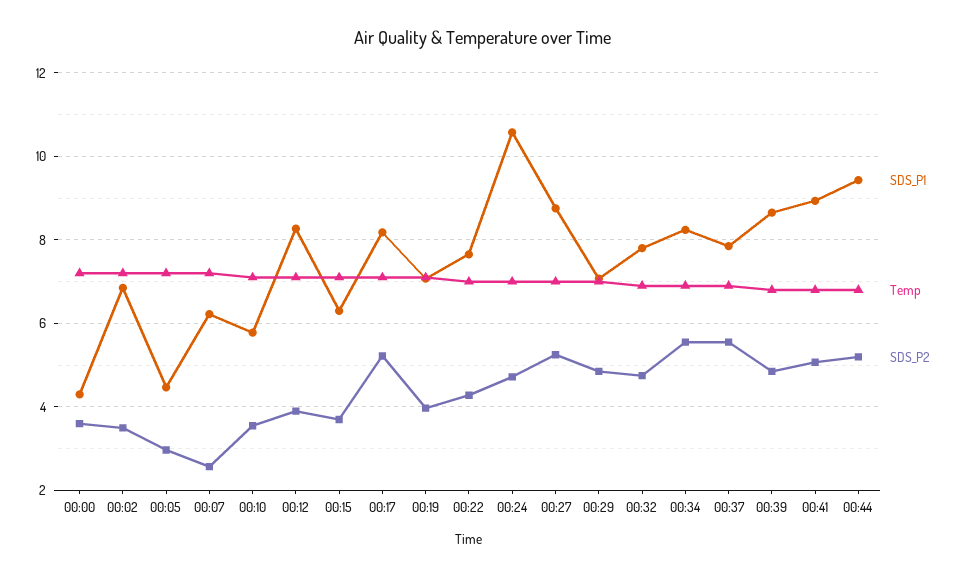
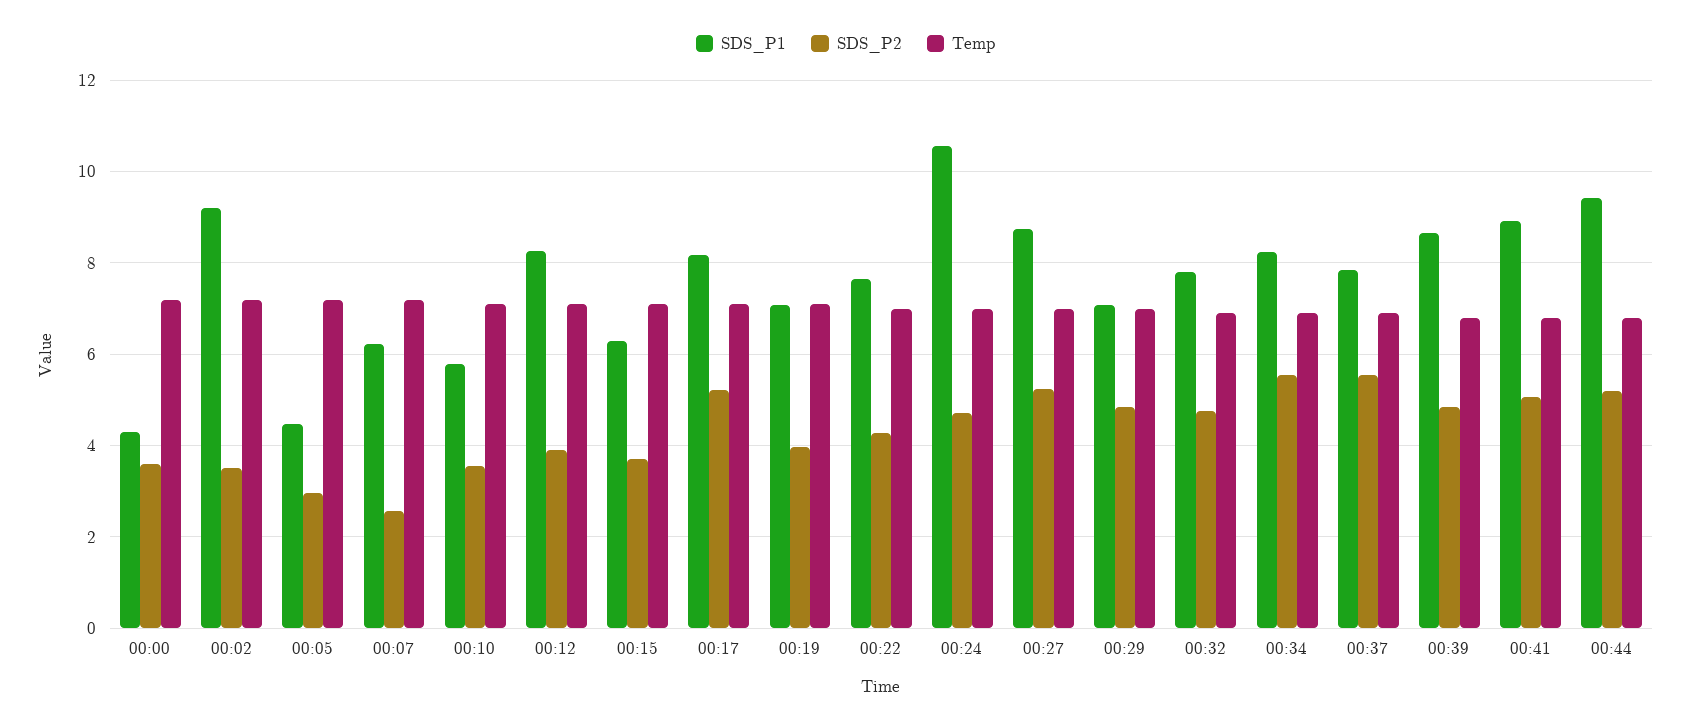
SDS_P1, 00:02: 6.8 -> 9.2

